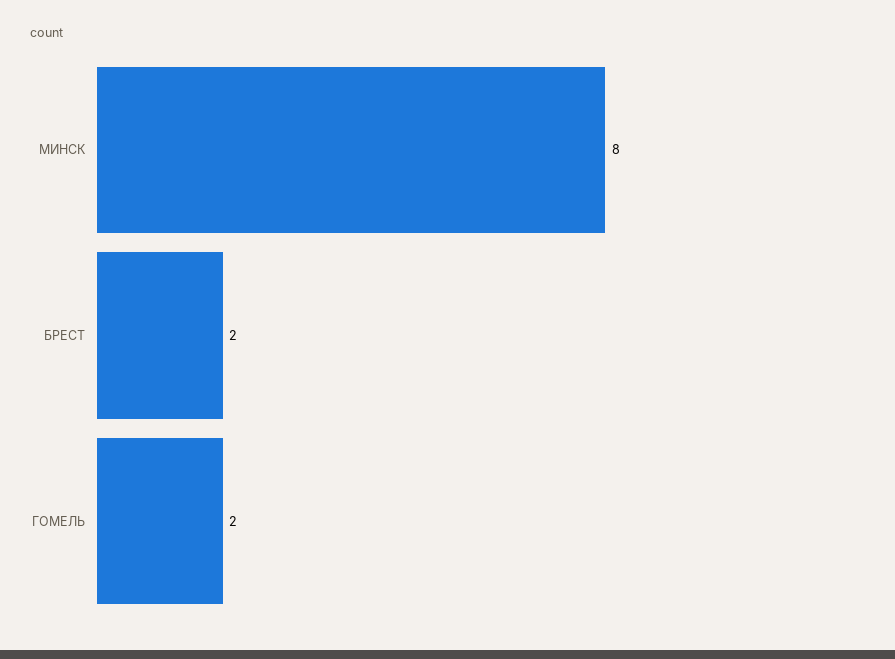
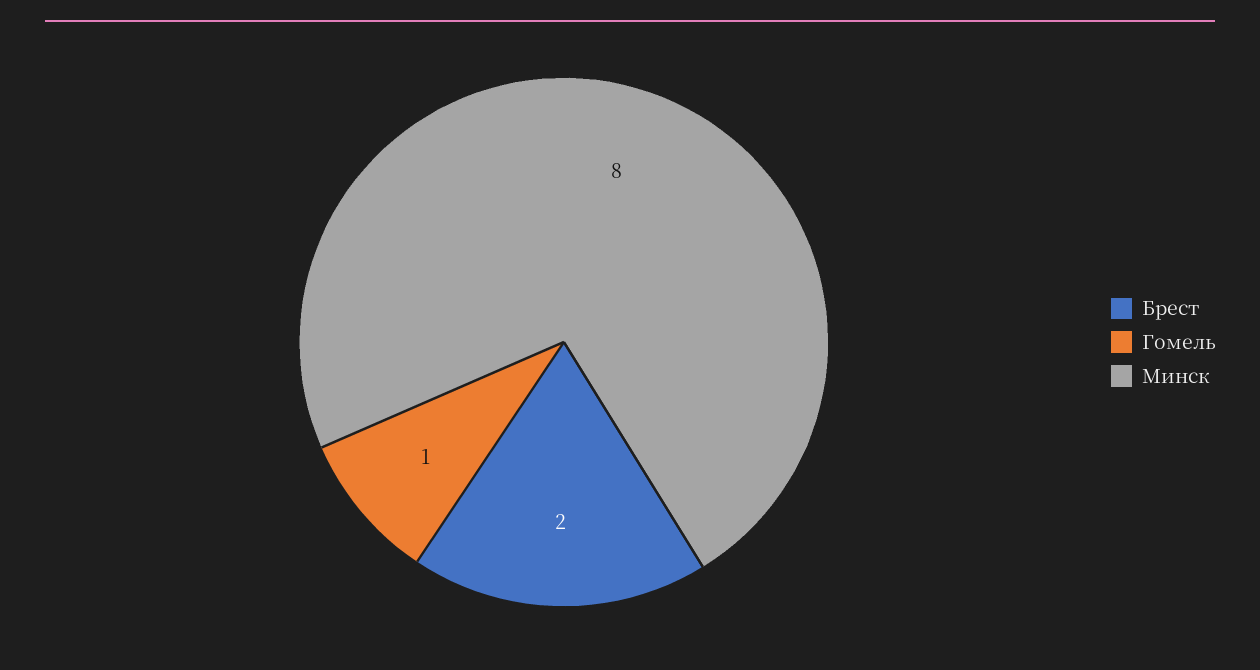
ГОМЕЛЬ: 2 -> 1

